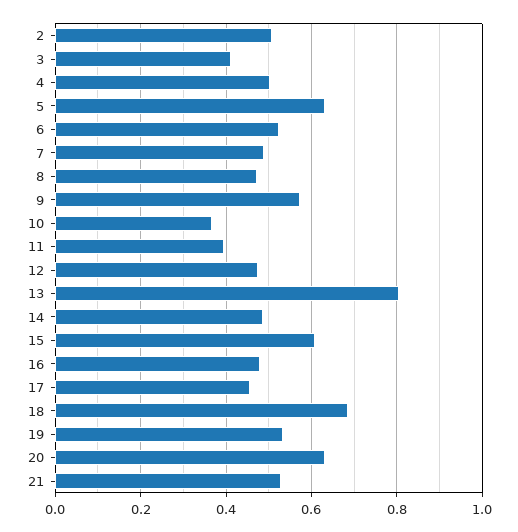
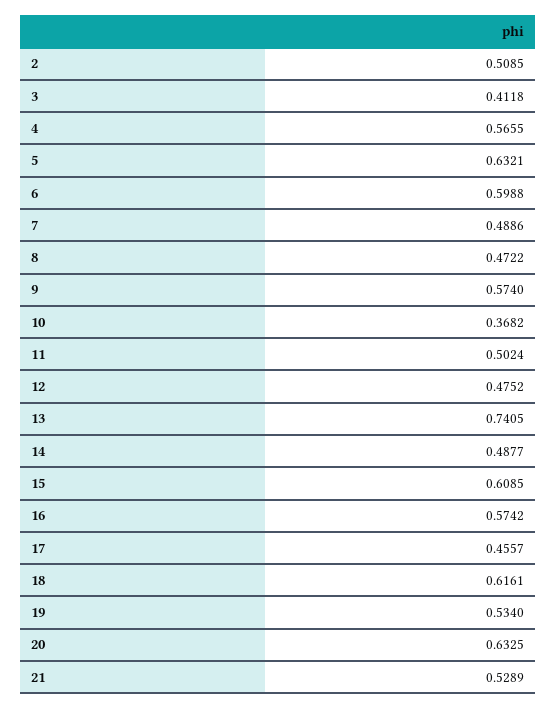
4: 0.5 -> 0.5655
6: 0.52 -> 0.5988
11: 0.4 -> 0.5024
13: 0.8 -> 0.7405
16: 0.48 -> 0.5742
18: 0.68 -> 0.6161

